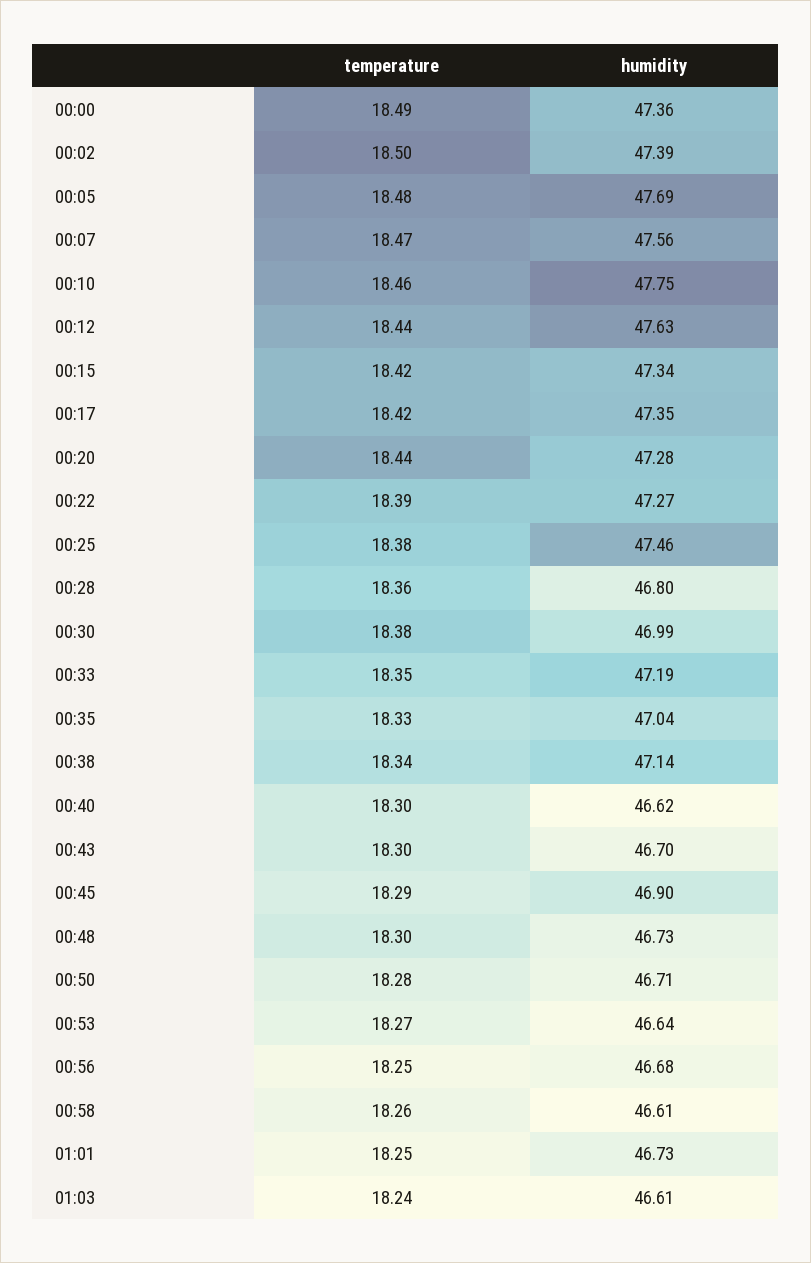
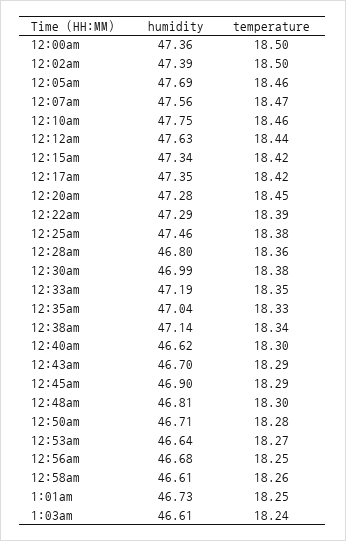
temperature, 00:00: 18.49 -> 18.5
temperature, 00:05: 18.48 -> 18.46
temperature, 00:20: 18.44 -> 18.45
humidity, 00:22: 47.27 -> 47.29
temperature, 00:43: 18.3 -> 18.29
humidity, 00:48: 46.73 -> 46.81

